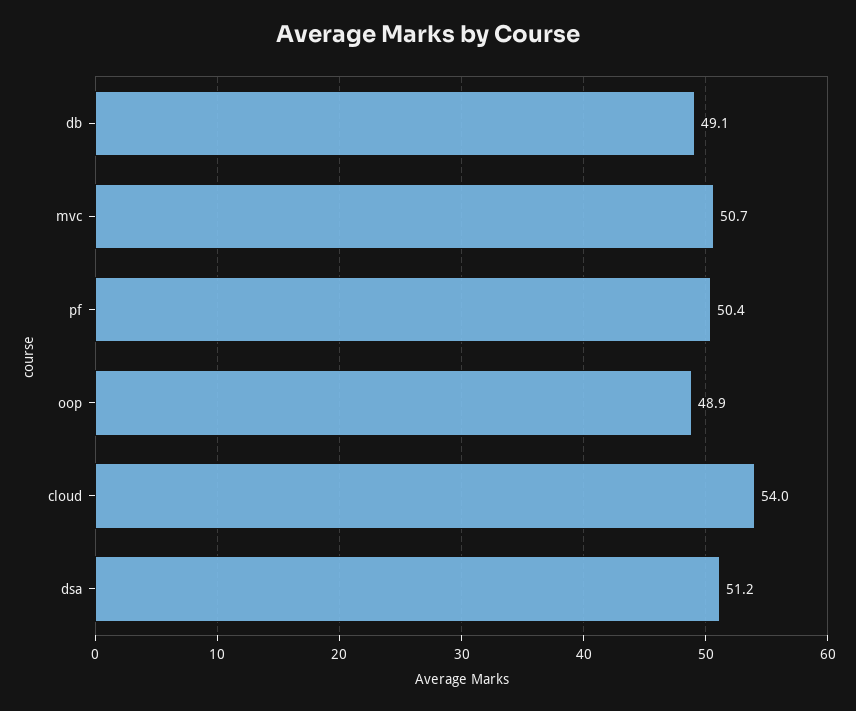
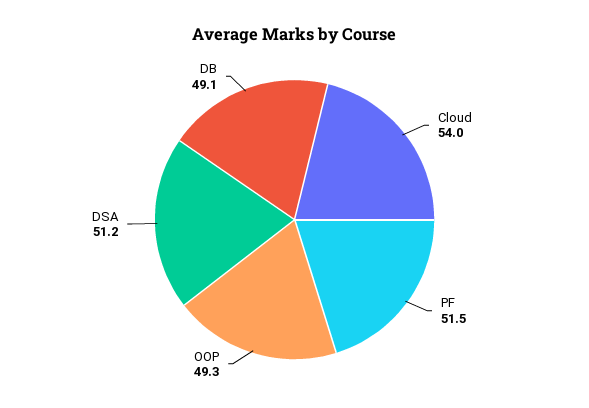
mvc: 50.7 -> none
pf: 50.4 -> 51.5
oop: 48.9 -> 49.3

